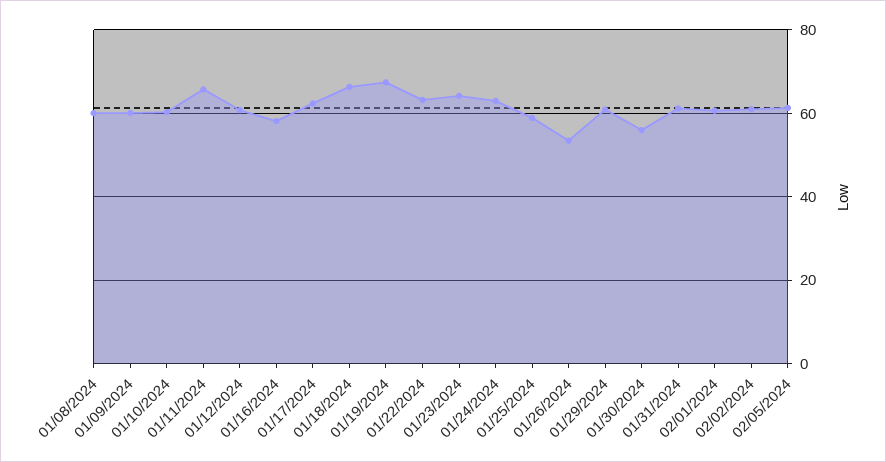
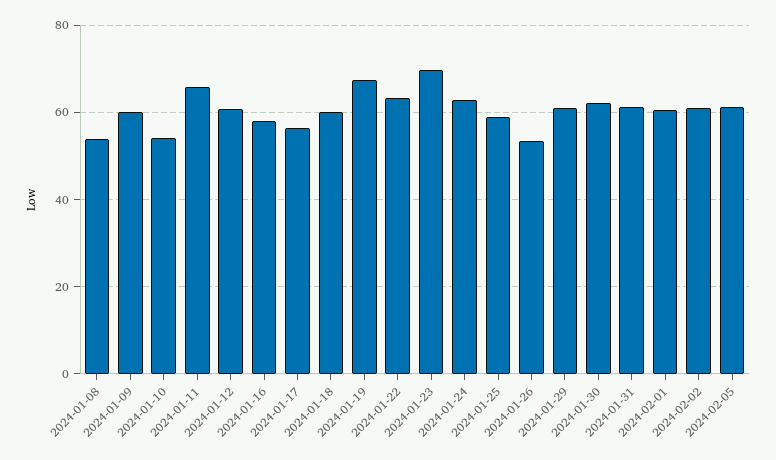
01/08/2024: 60 -> 54
01/10/2024: 60 -> 54
01/17/2024: 62 -> 56
01/18/2024: 66 -> 60
01/23/2024: 64 -> 70
01/30/2024: 56 -> 62

